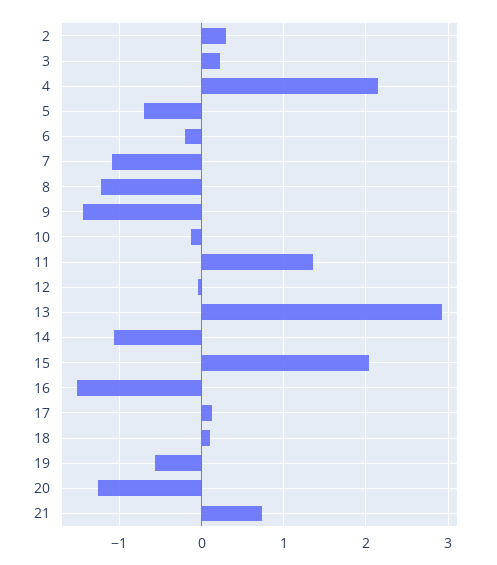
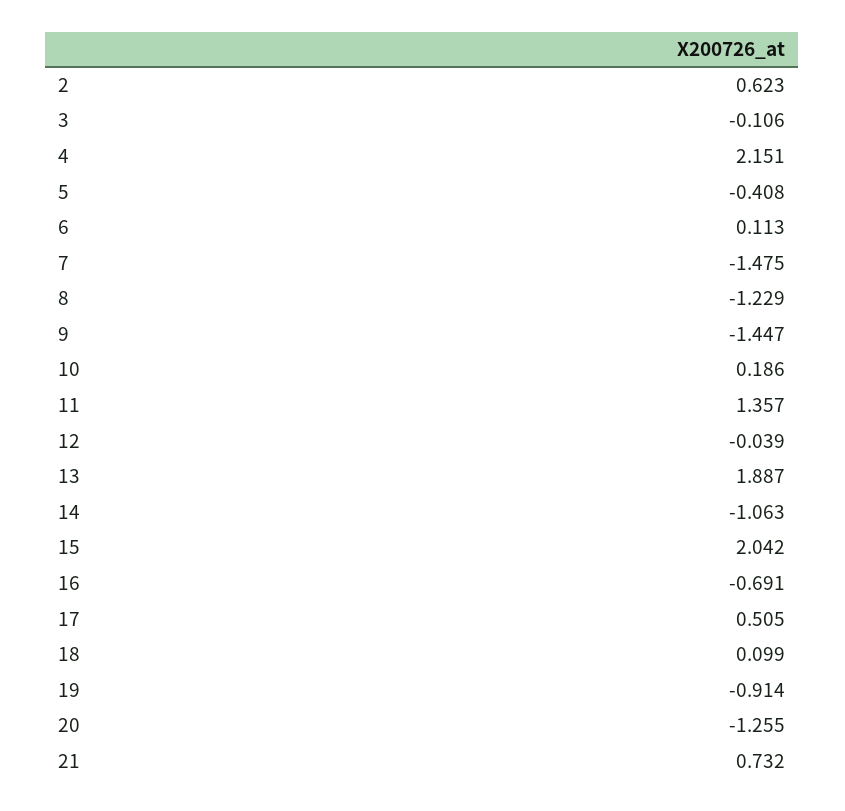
2: 0.3 -> 0.623
3: 0.2 -> -0.106
5: -0.7 -> -0.408
6: -0.2 -> 0.113
7: -1.1 -> -1.475
10: -0.1 -> 0.186
13: 2.9 -> 1.887
16: -1.5 -> -0.691
17: 0.1 -> 0.505
19: -0.6 -> -0.914

